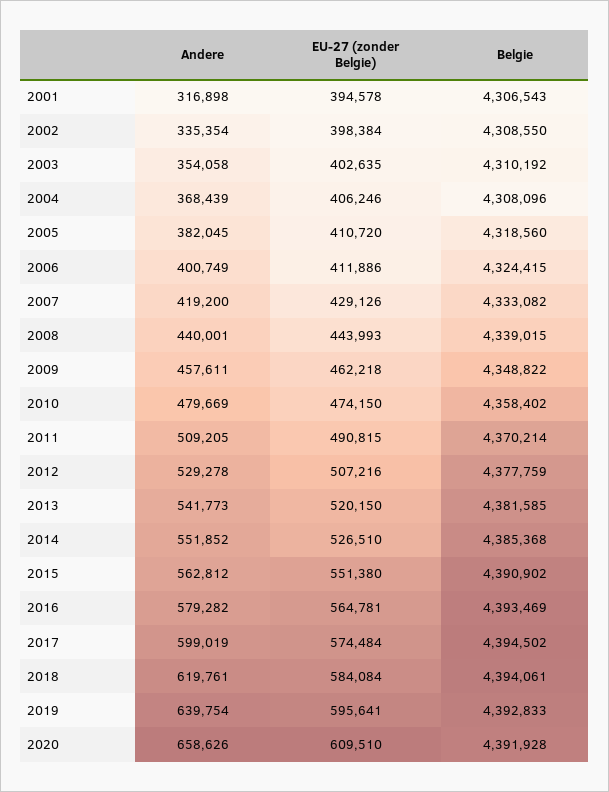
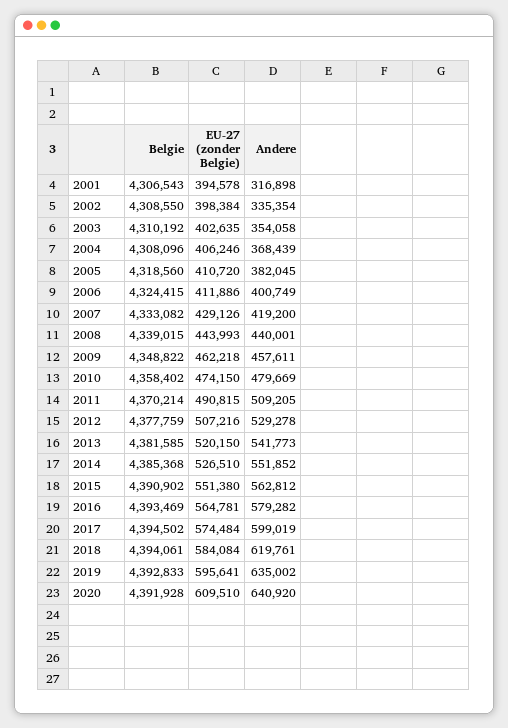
Andere, 2019: 639754 -> 635002
Andere, 2020: 658626 -> 640920

